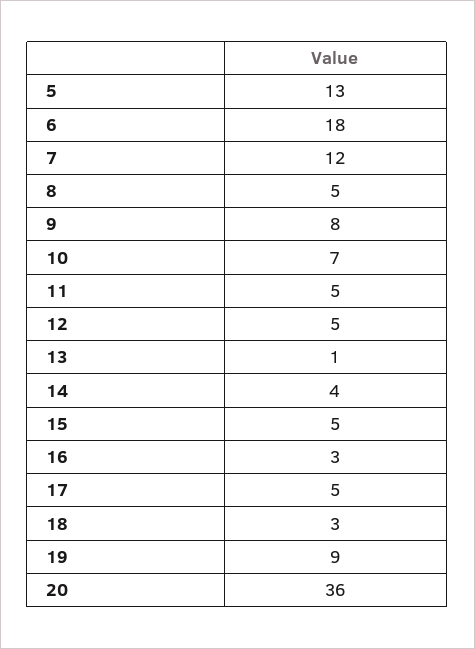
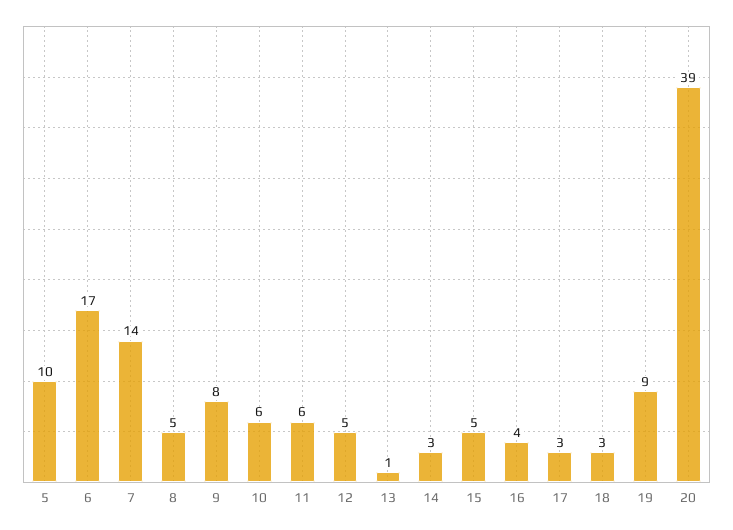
5: 13 -> 10
6: 18 -> 17
7: 12 -> 14
10: 7 -> 6
11: 5 -> 6
14: 4 -> 3
16: 3 -> 4
17: 5 -> 3
20: 36 -> 39

